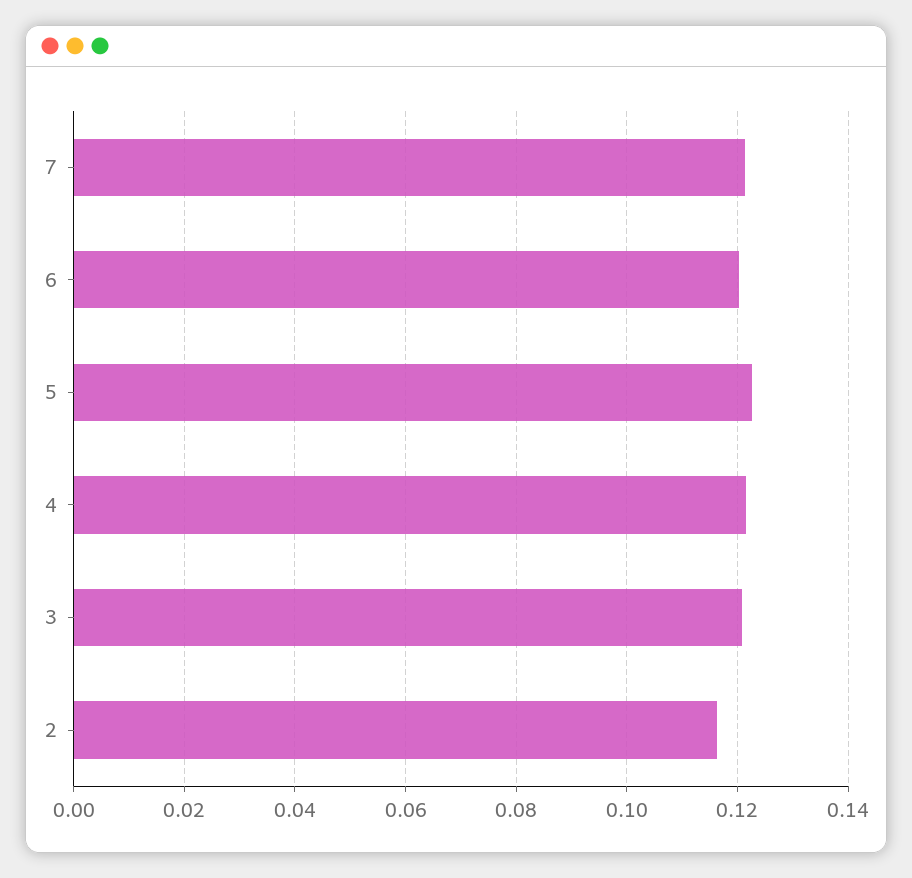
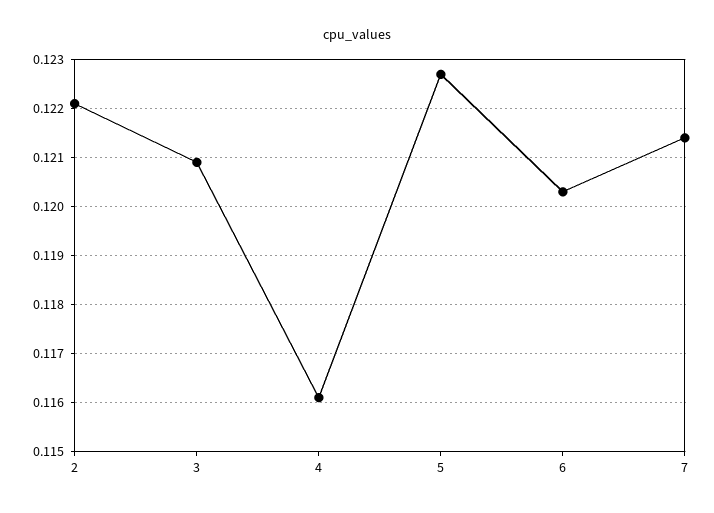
4: 0.122 -> 0.116
2: 0.116 -> 0.122

